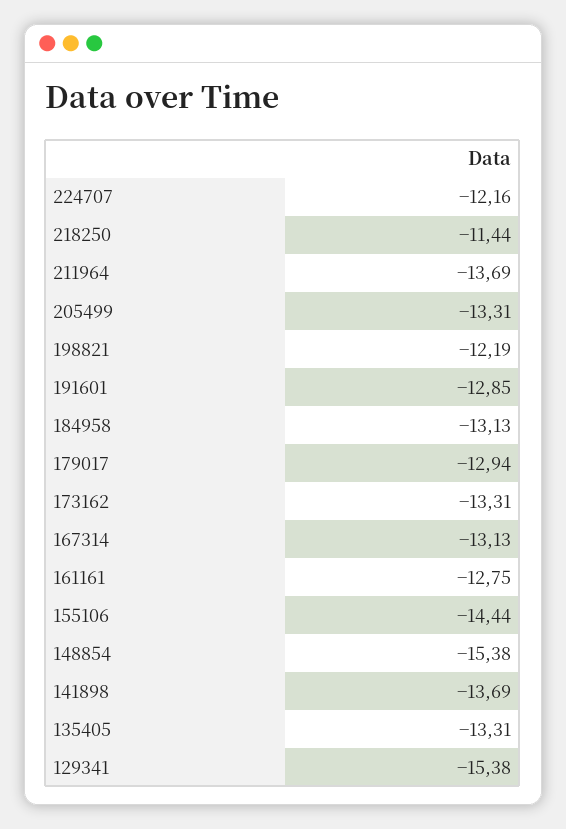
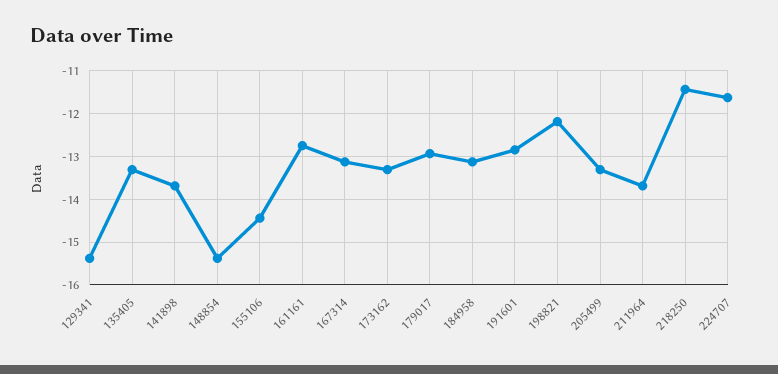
224707: -12.16 -> -11.6

